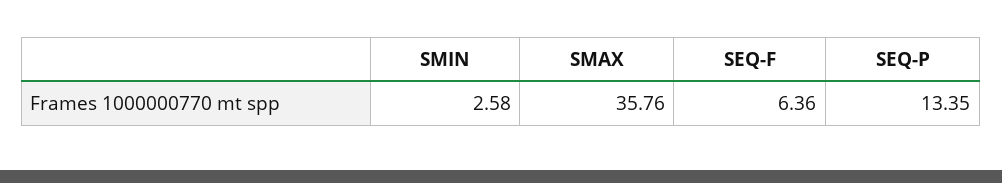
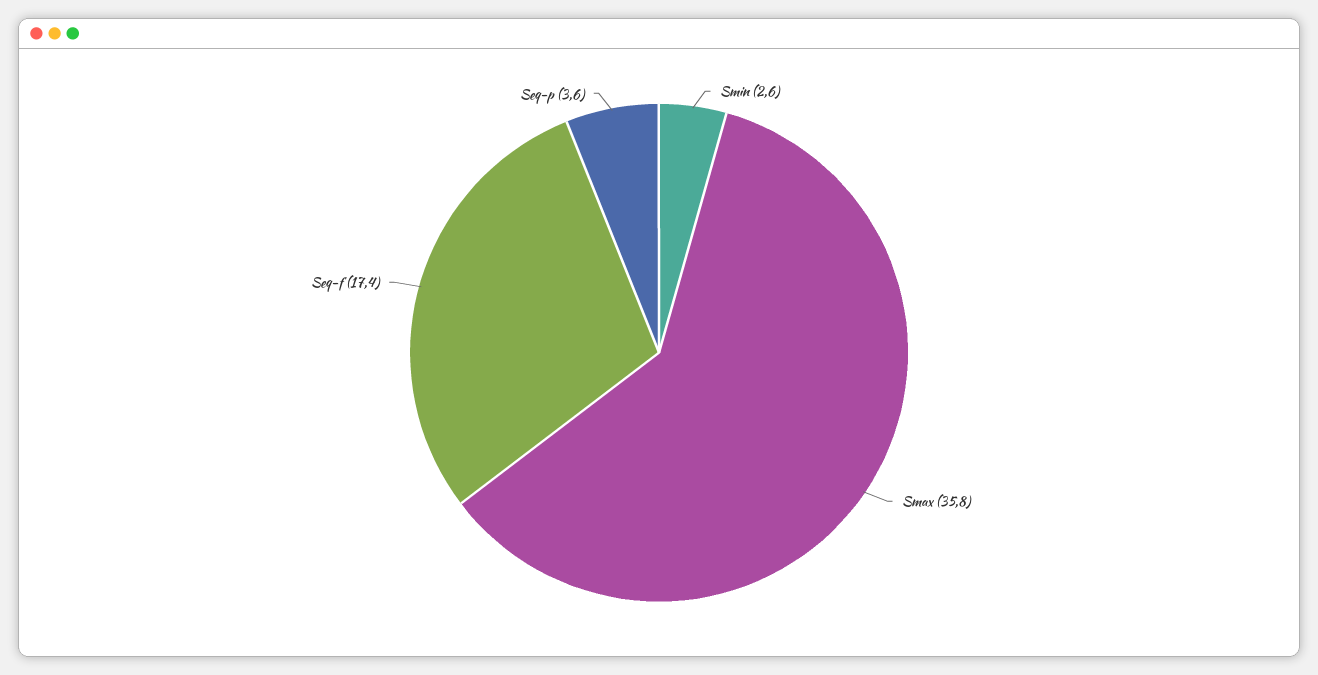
SEQ-F: 6.36 -> 17.4
SEQ-P: 13.35 -> 3.6

